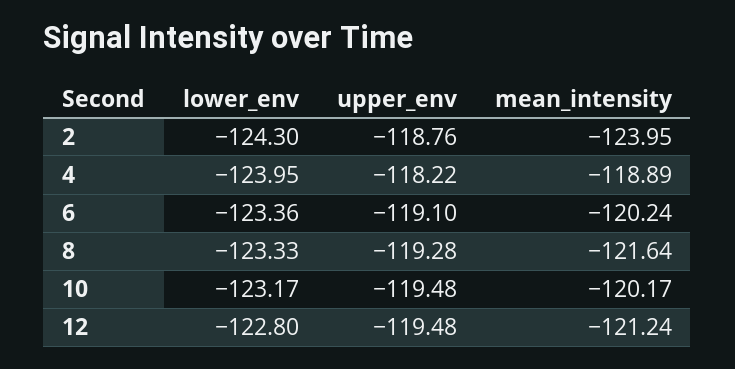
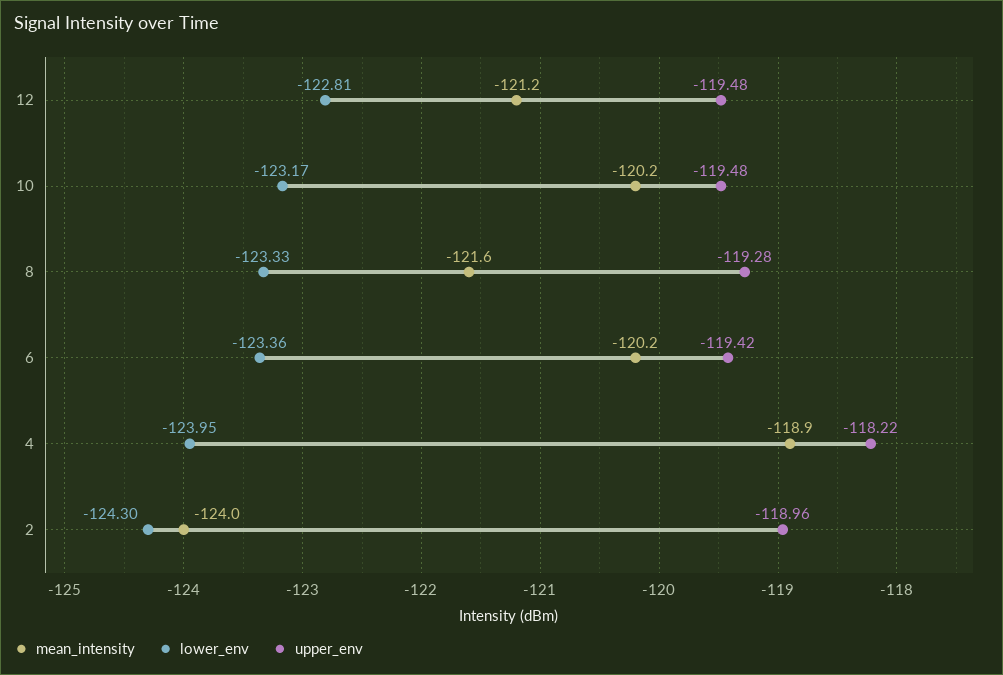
upper_env, 2: -118.76 -> -118.96
upper_env, 6: -119.1 -> -119.42
lower_env, 12: -122.8 -> -122.81

